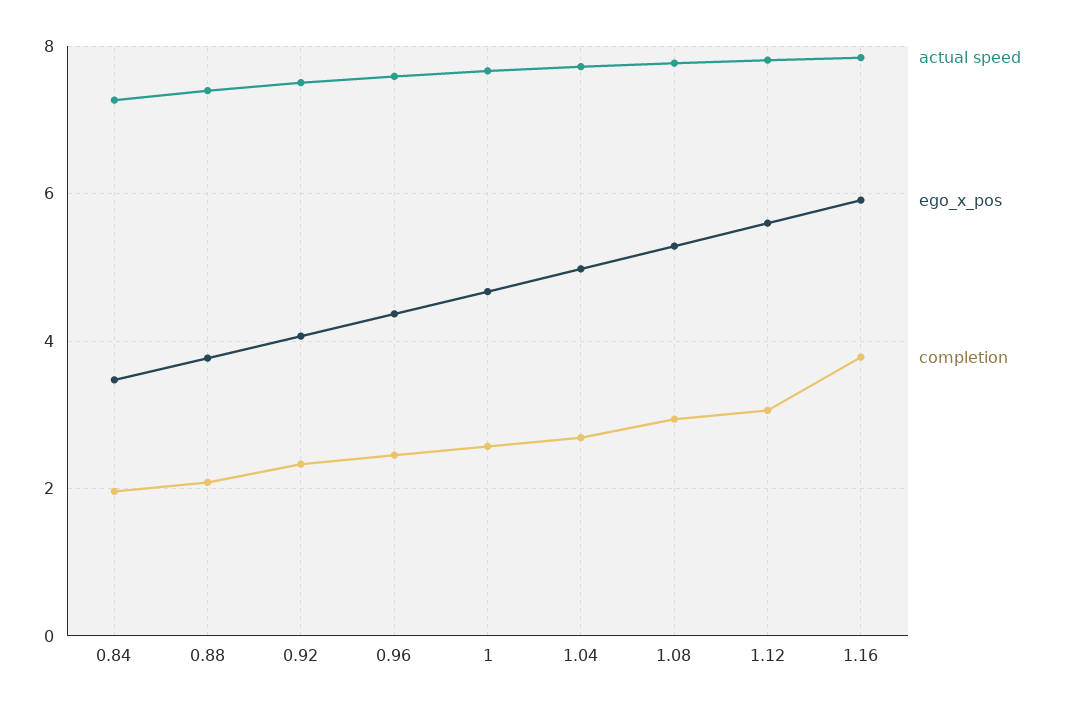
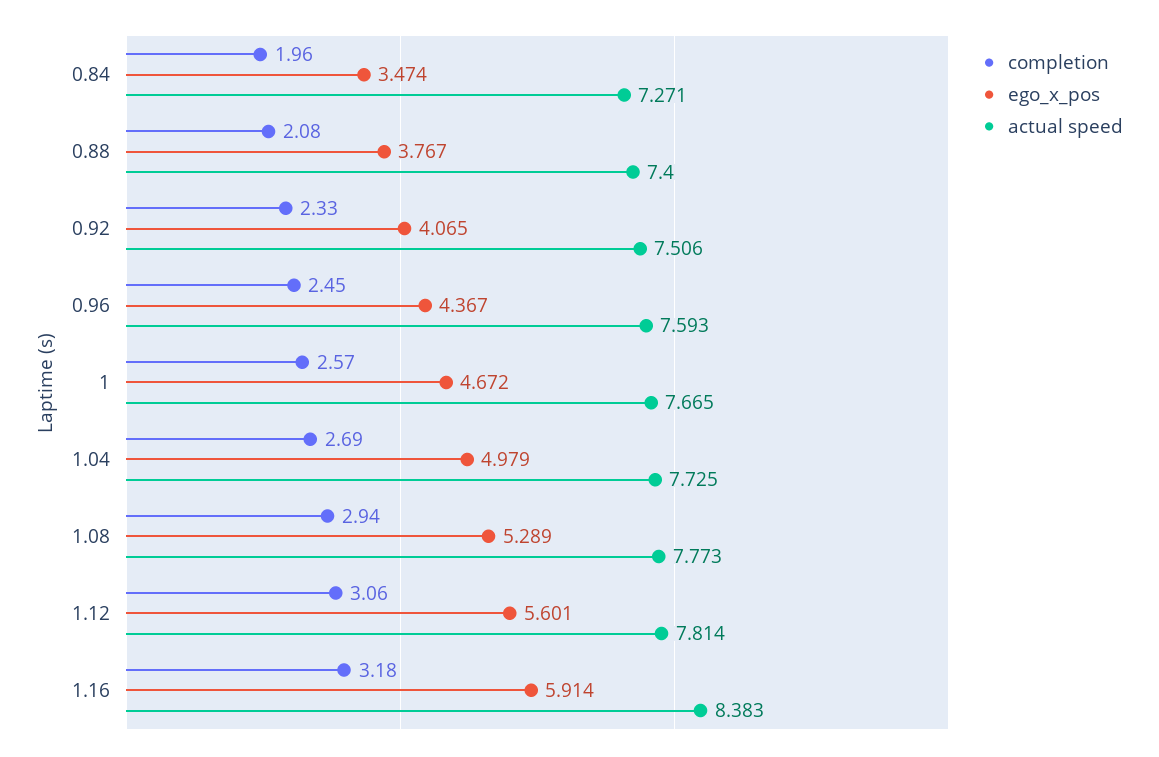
actual speed, 1.16: 7.8 -> 8.383
completion, 1.16: 3.8 -> 3.18

